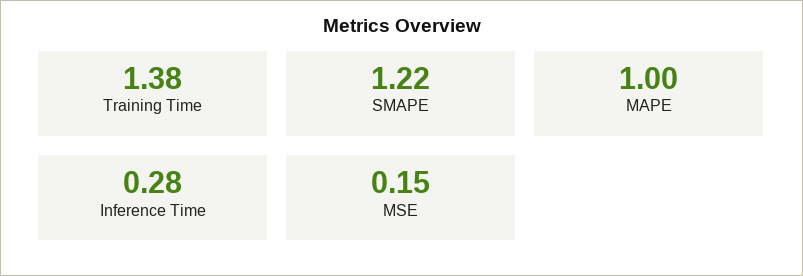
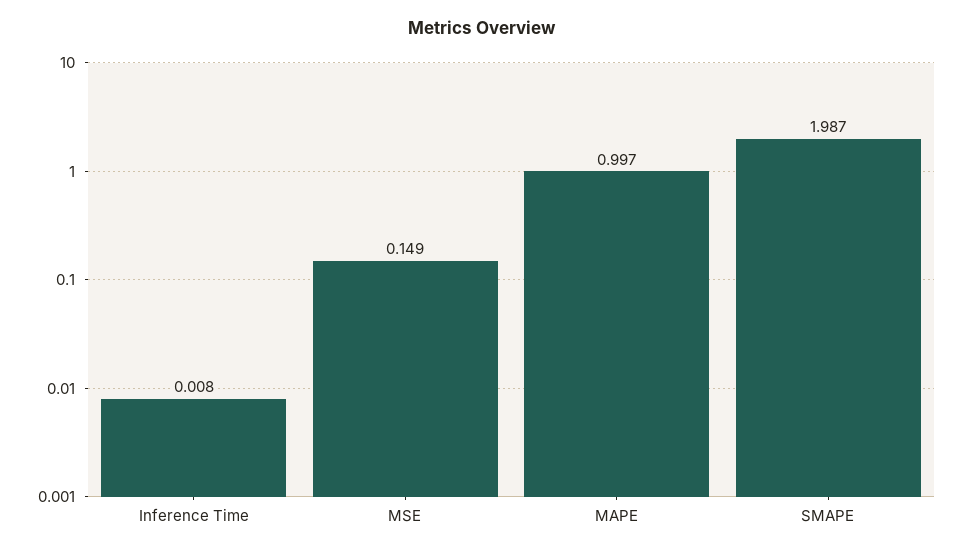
Training Time: 1.38 -> none
SMAPE: 1.22 -> 1.987
Inference Time: 0.28 -> 0.008

